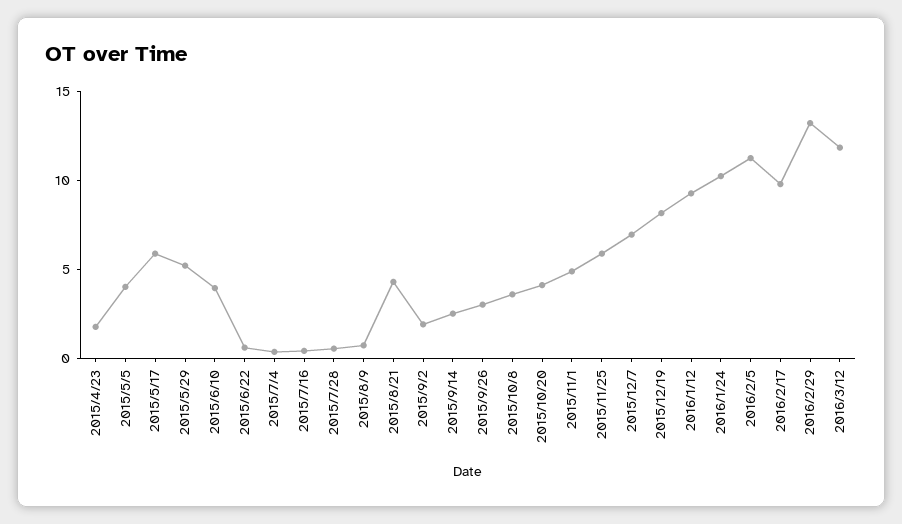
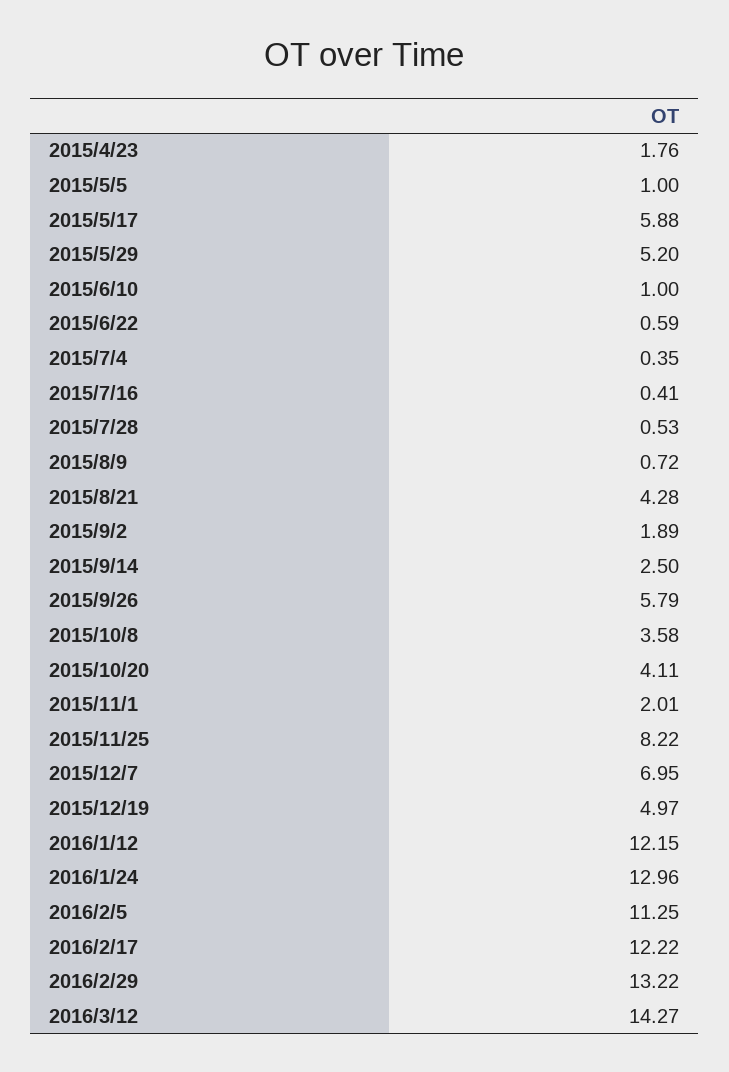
2015/5/5: 4 -> 1
2015/6/10: 4 -> 1
2015/9/26: 3 -> 5.79
2015/11/1: 5 -> 2.01
2015/11/25: 6 -> 8.22
2015/12/19: 8 -> 4.97
2016/1/12: 9 -> 12.15
2016/1/24: 10 -> 12.96
2016/2/17: 10 -> 12.22
2016/3/12: 12 -> 14.27

